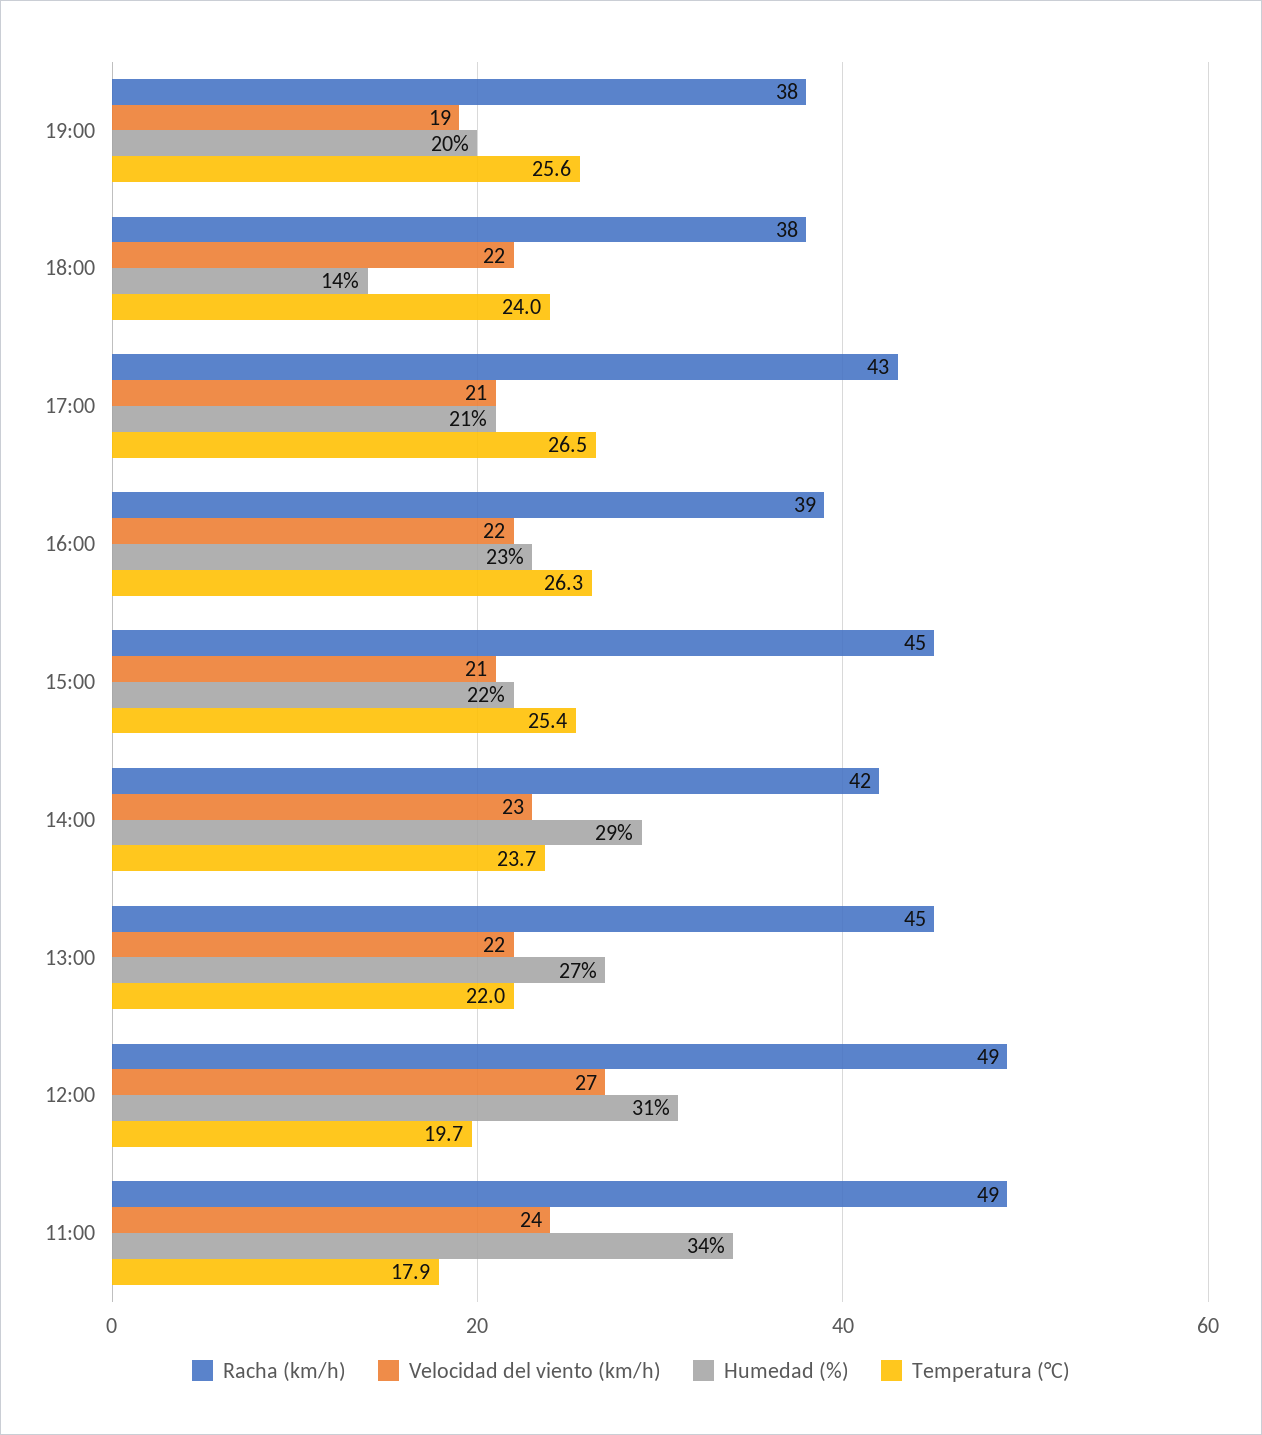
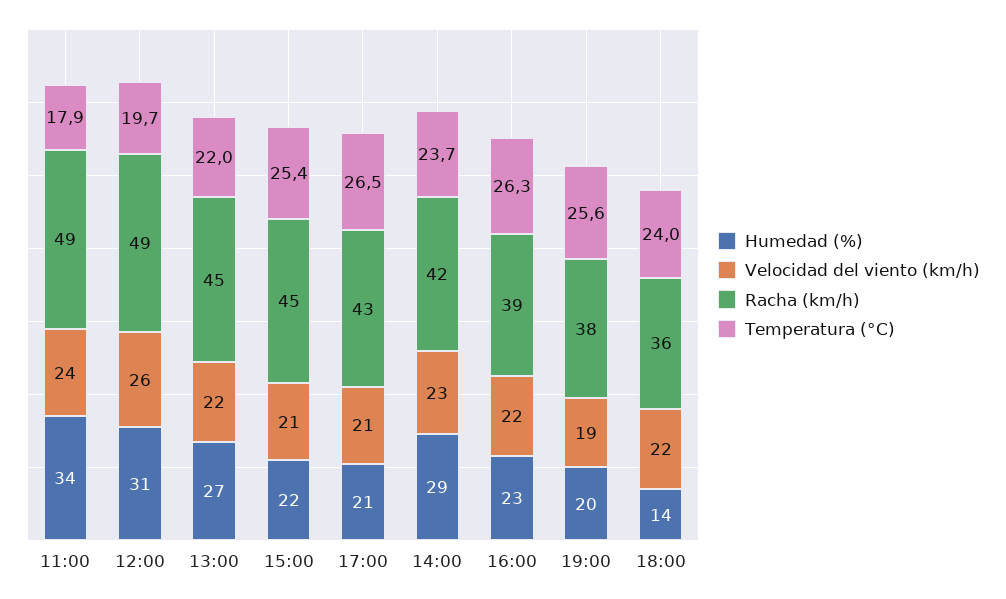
Racha (km/h), 18:00: 38 -> 36
Velocidad del viento (km/h), 12:00: 27 -> 26

